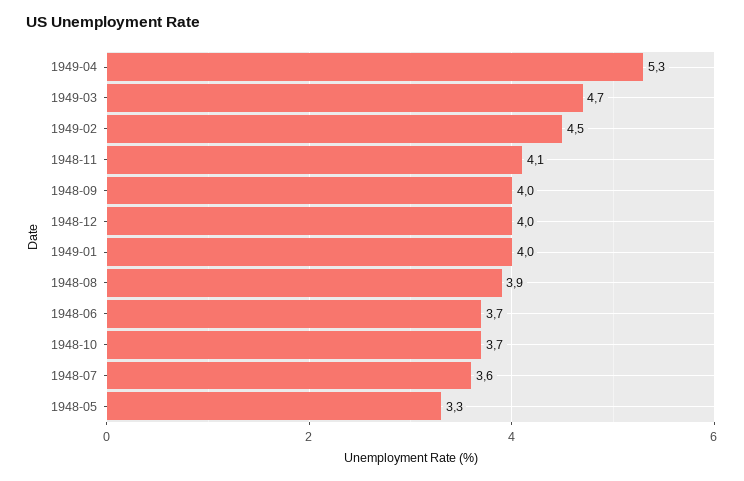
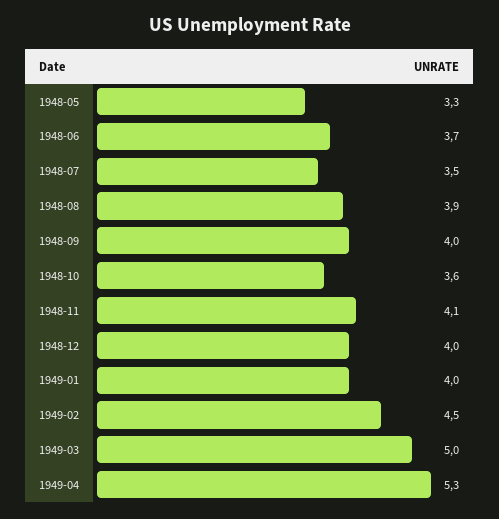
1949-03: 4.7 -> 5
1948-10: 3.7 -> 3.6
1948-07: 3.6 -> 3.5

